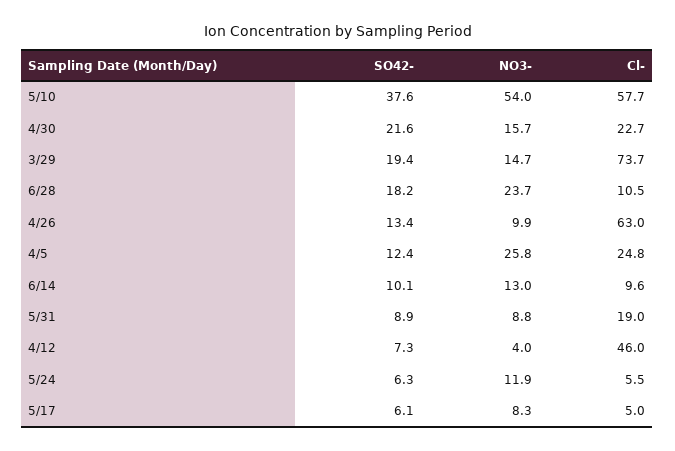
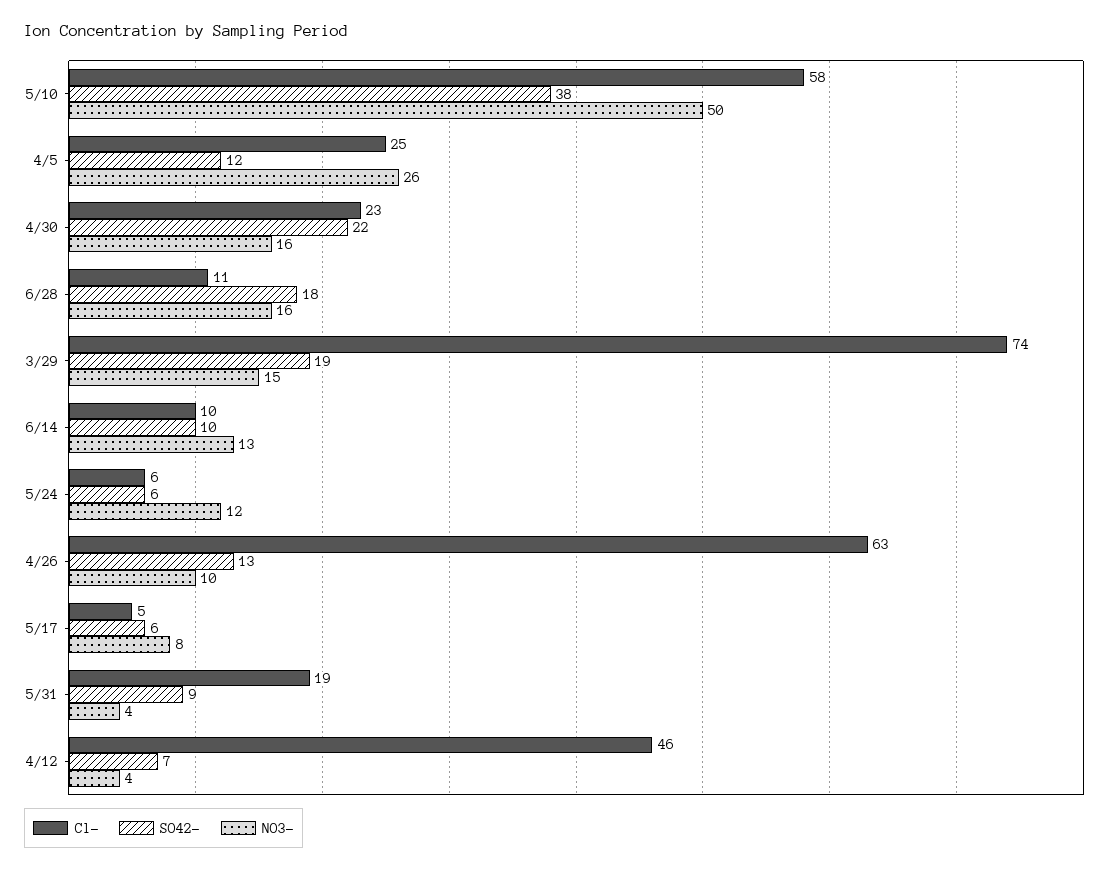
NO3-, 5/10: 54 -> 50
NO3-, 6/28: 23.7 -> 16
NO3-, 5/31: 8.8 -> 4

